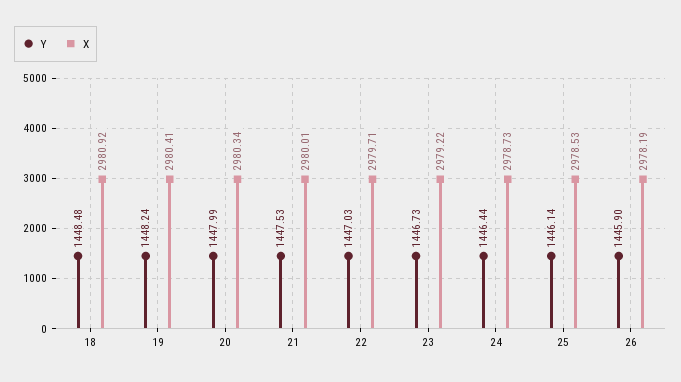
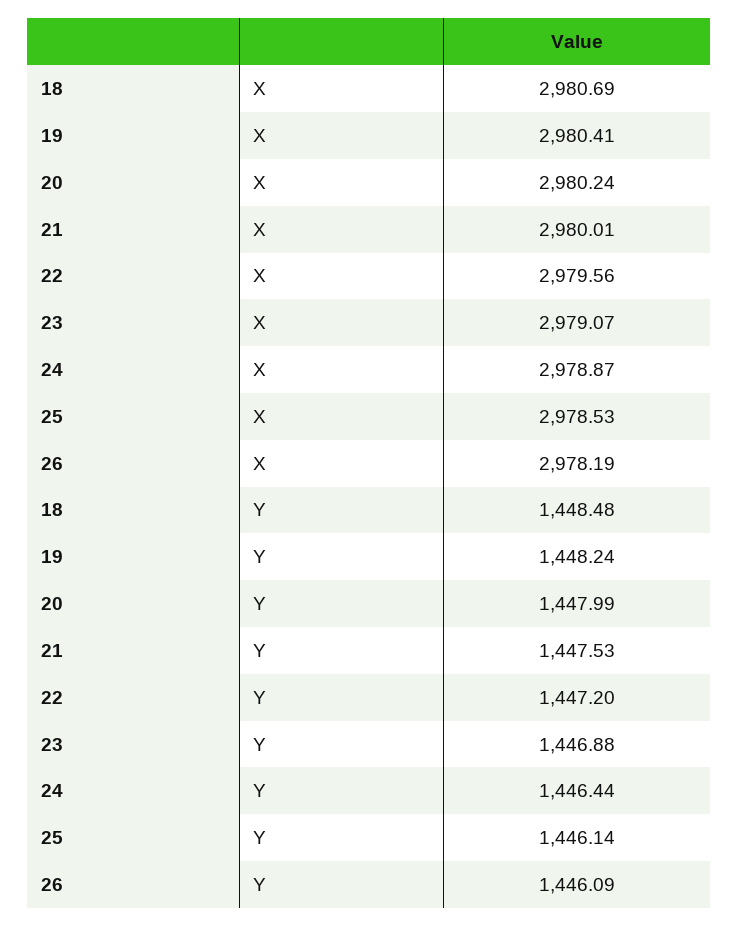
X, 18: 2980.92 -> 2980.69
X, 20: 2980.34 -> 2980.24
Y, 22: 1447.03 -> 1447.2
X, 22: 2979.71 -> 2979.56
Y, 23: 1446.73 -> 1446.88
X, 23: 2979.22 -> 2979.07
X, 24: 2978.73 -> 2978.87
Y, 26: 1445.9 -> 1446.09

